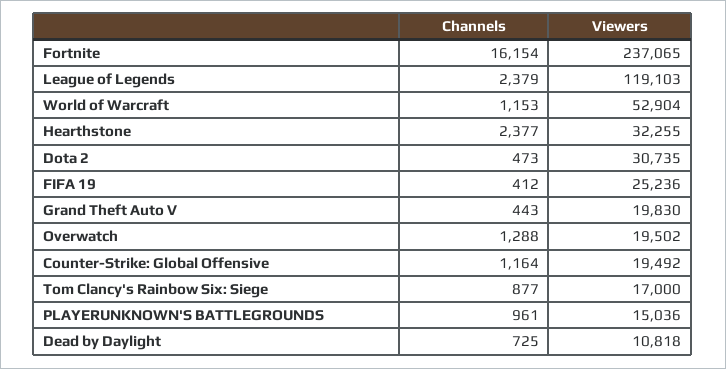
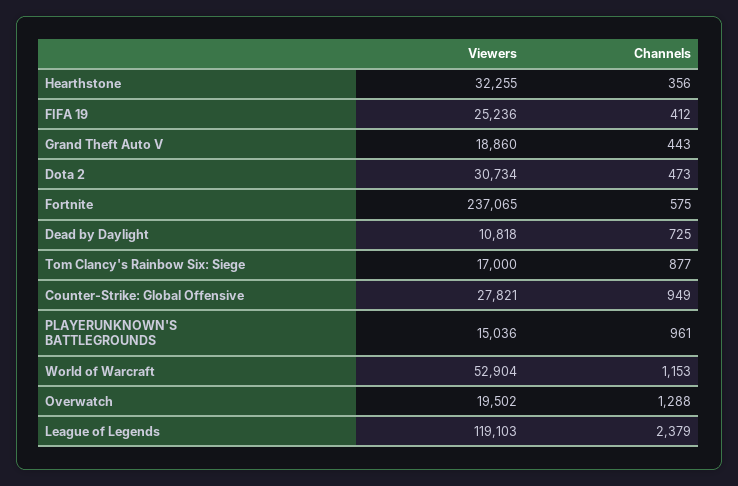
Channels, Fortnite: 16154 -> 575
Channels, Hearthstone: 2377 -> 356
Viewers, Dota 2: 30735 -> 30734
Viewers, Grand Theft Auto V: 19830 -> 18860
Channels, Counter-Strike: Global Offensive: 1164 -> 949
Viewers, Counter-Strike: Global Offensive: 19492 -> 27821

